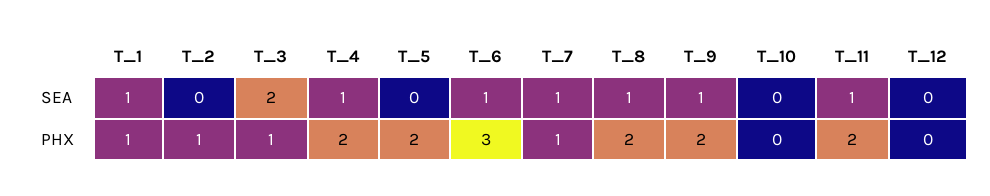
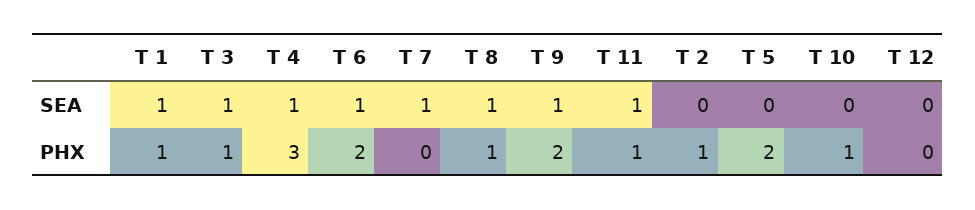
T_3, SEA: 2 -> 1
T_4, PHX: 2 -> 3
T_6, PHX: 3 -> 2
T_7, PHX: 1 -> 0
T_8, PHX: 2 -> 1
T_10, PHX: 0 -> 1
T_11, PHX: 2 -> 1

